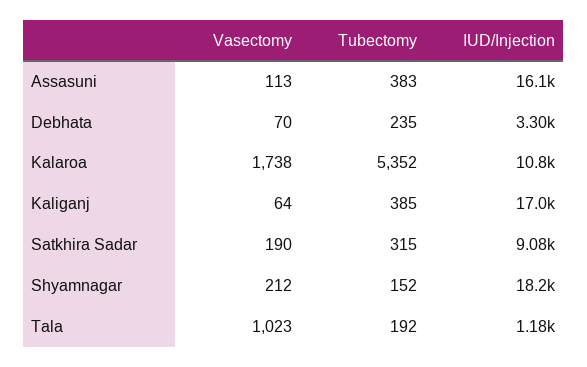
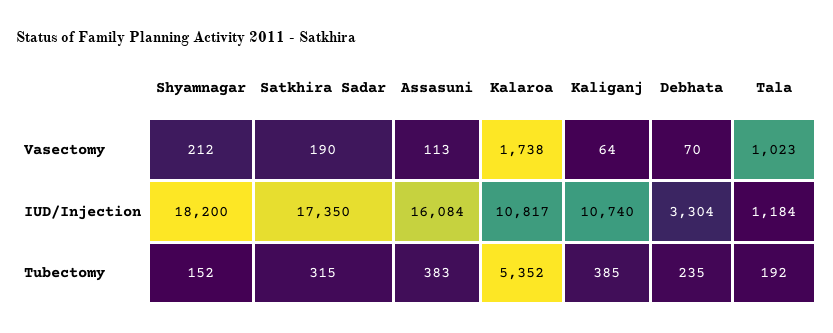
IUD/Injection, Kaliganj: 17000 -> 10740
IUD/Injection, Satkhira Sadar: 9080 -> 17350

